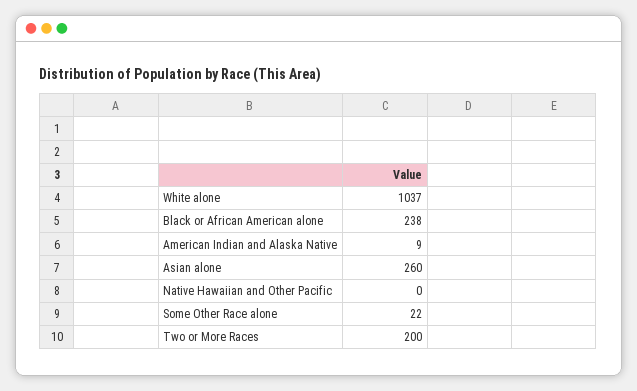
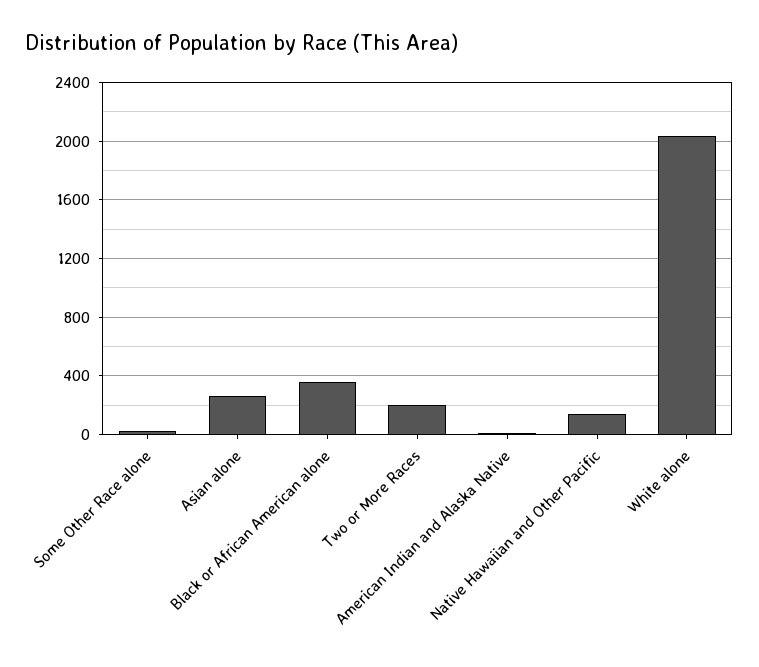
White alone: 1037 -> 2050
Black or African American alone: 238 -> 350
Native Hawaiian and Other Pacific: 0 -> 150

